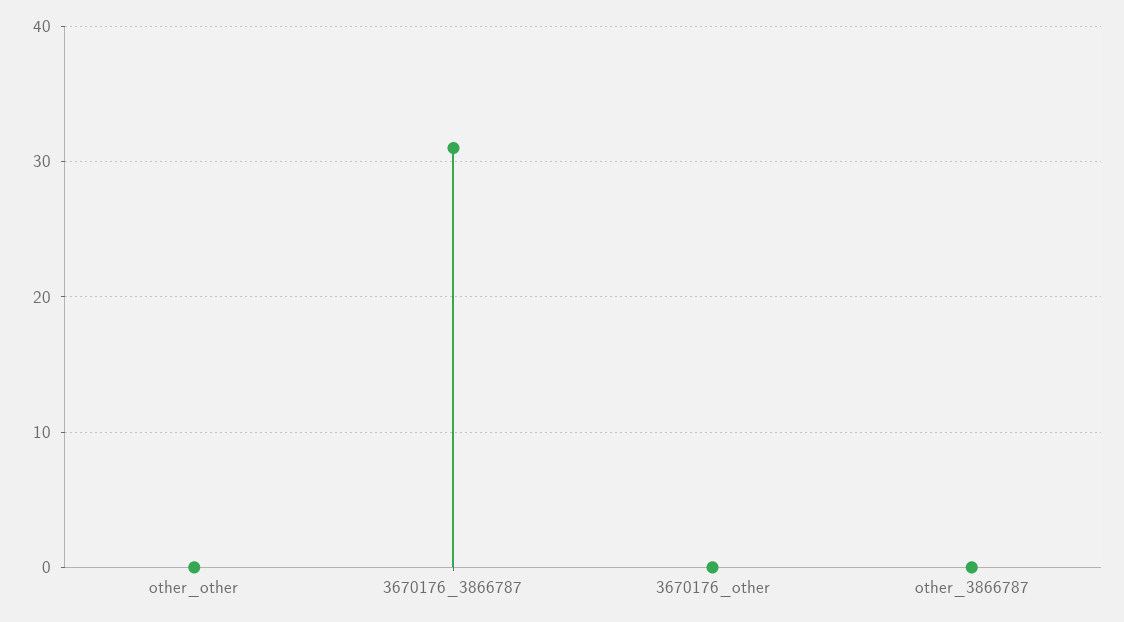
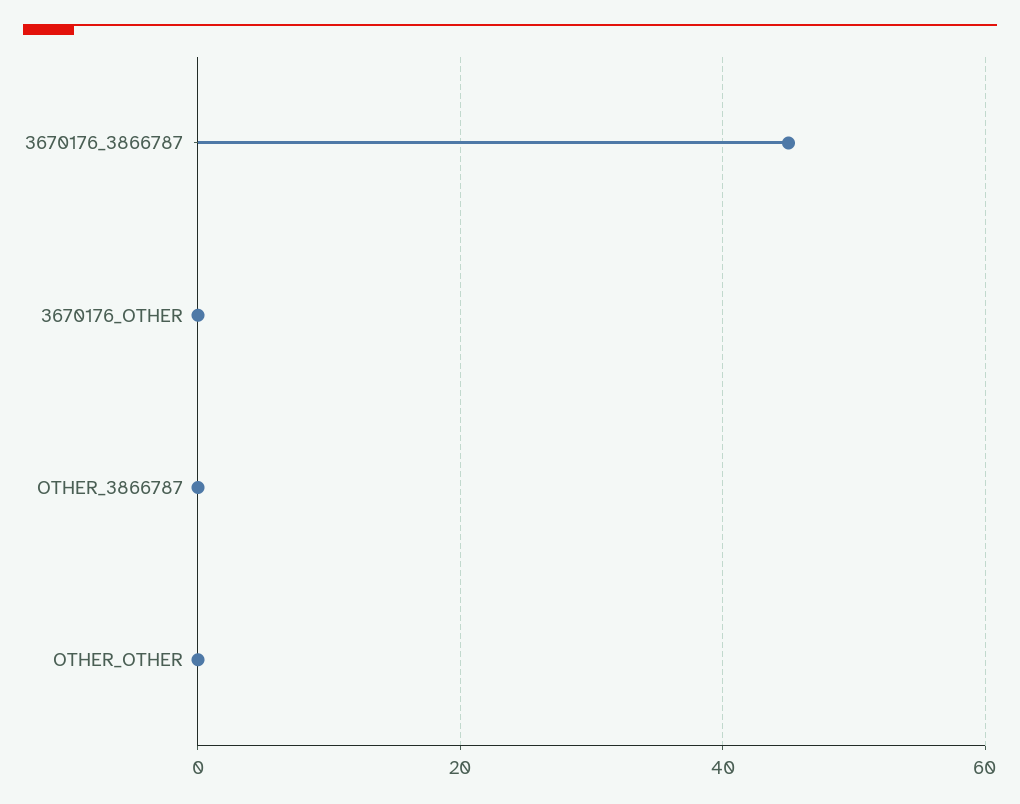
3670176_3866787: 31 -> 45

